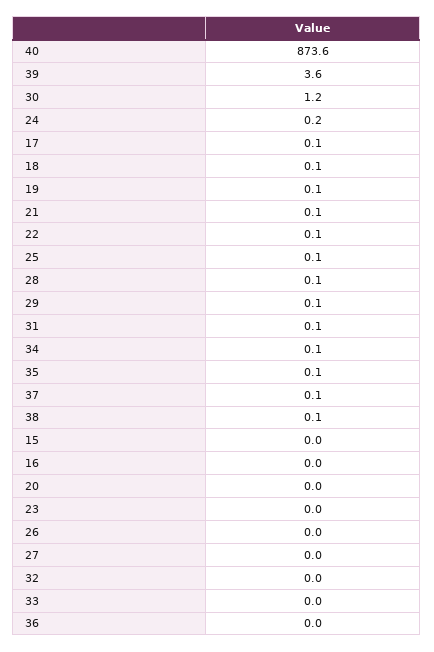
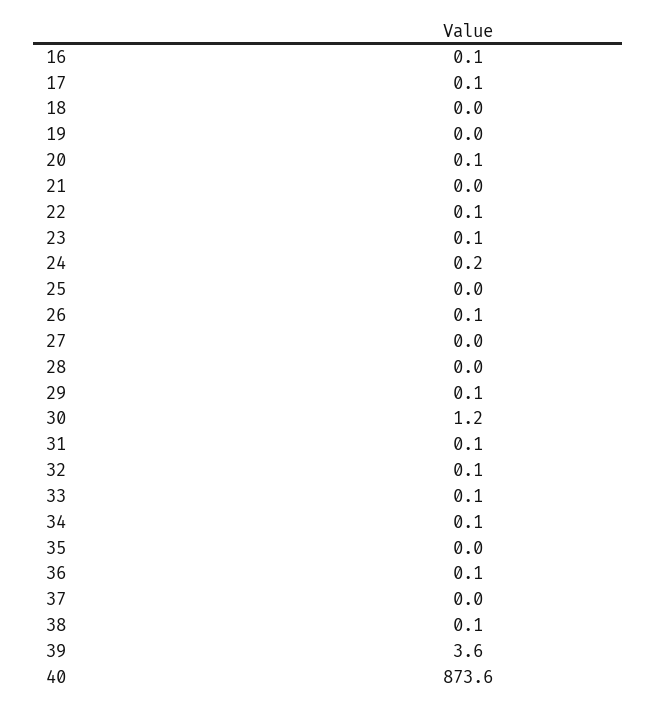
18: 0.1 -> 0
19: 0.1 -> 0
21: 0.1 -> 0
25: 0.1 -> 0
28: 0.1 -> 0
35: 0.1 -> 0
37: 0.1 -> 0
15: 0 -> none
16: 0 -> 0.1
20: 0 -> 0.1
23: 0 -> 0.1
26: 0 -> 0.1
32: 0 -> 0.1
33: 0 -> 0.1
36: 0 -> 0.1

